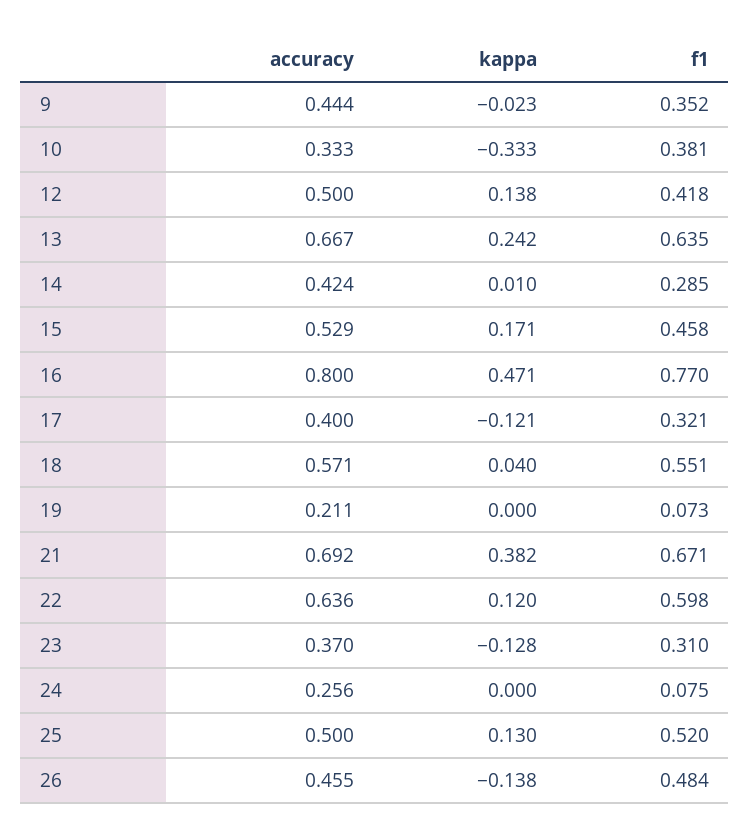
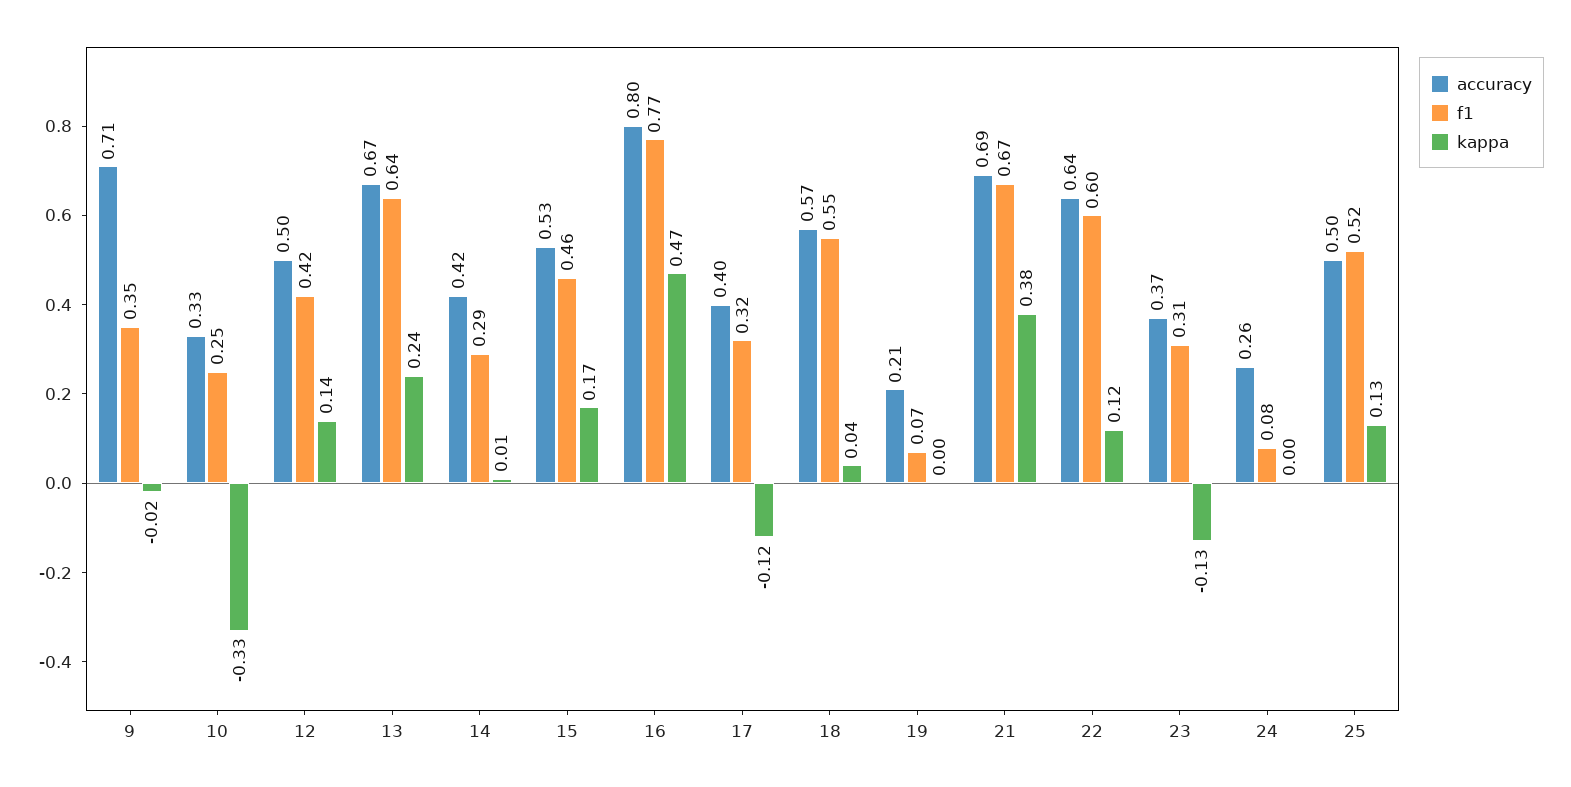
accuracy, 9: 0.444 -> 0.71
f1, 10: 0.381 -> 0.25
accuracy, 26: 0.455 -> none
kappa, 26: -0.138 -> none
f1, 26: 0.484 -> none

